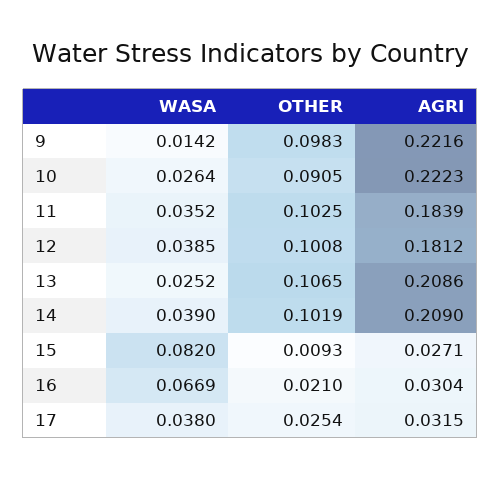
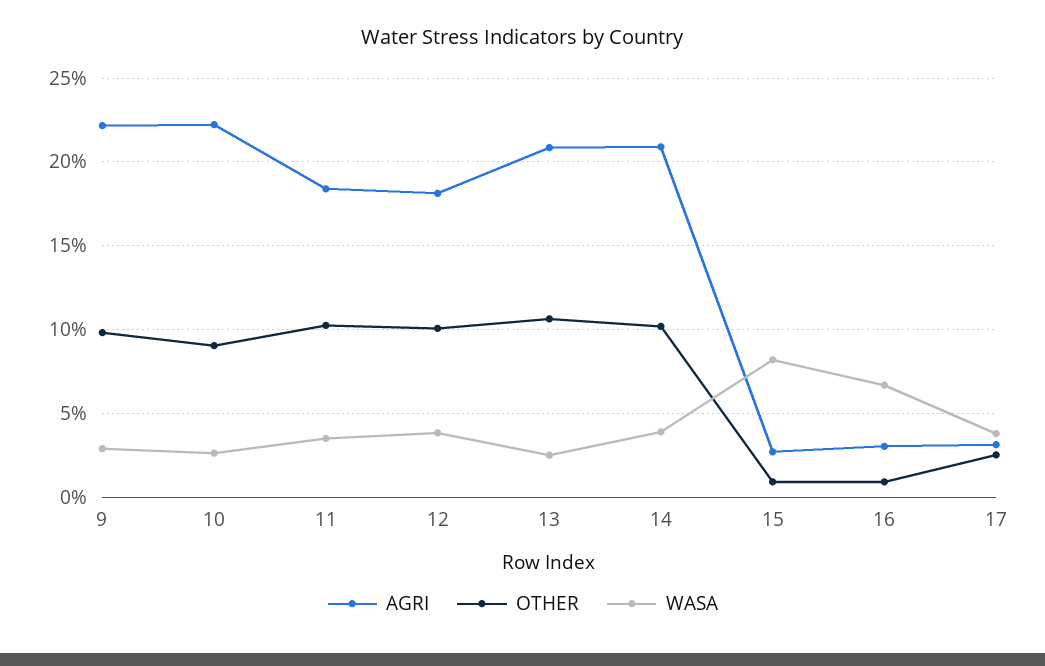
WASA, 9: 0.0142 -> 0.03
OTHER, 16: 0.021 -> 0.01

